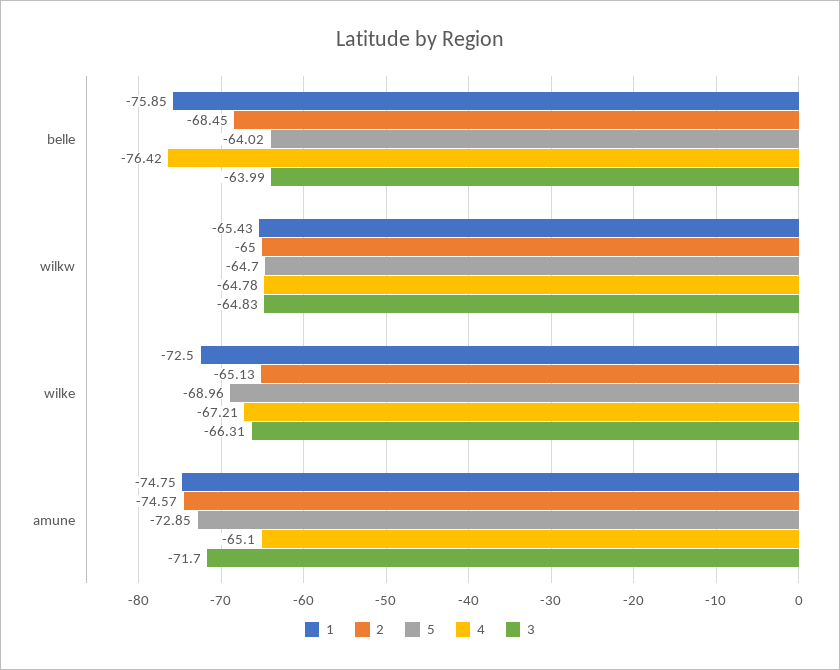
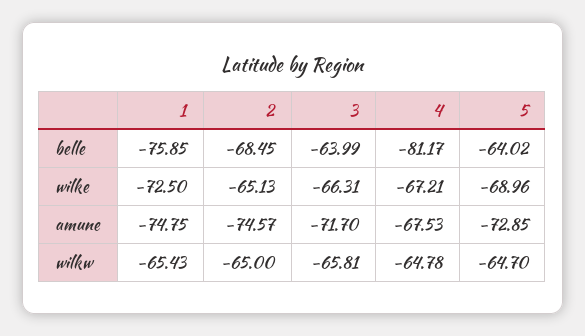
4, belle: -76.42 -> -81.17
3, wilkw: -64.83 -> -65.81
4, amune: -65.1 -> -67.53

